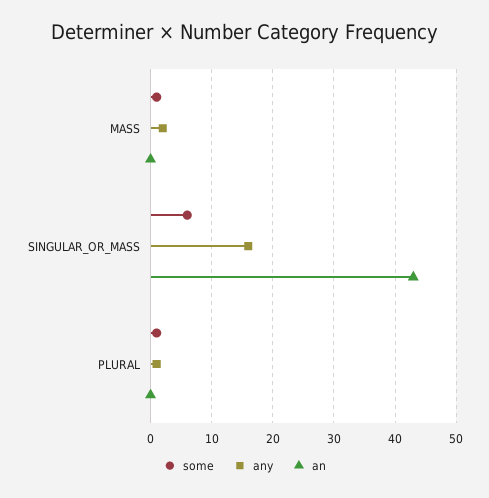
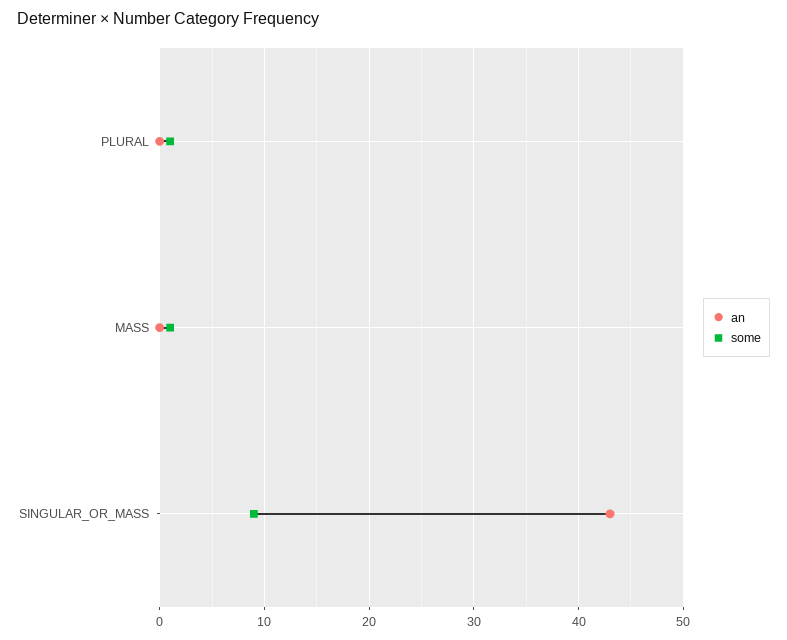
any, MASS: 2 -> none
some, SINGULAR_OR_MASS: 6 -> 9
any, SINGULAR_OR_MASS: 16 -> none
any, PLURAL: 1 -> none

